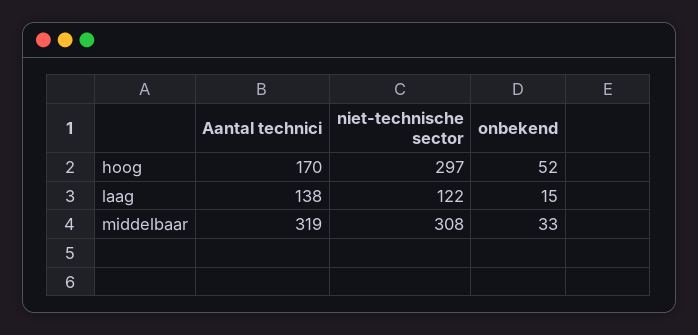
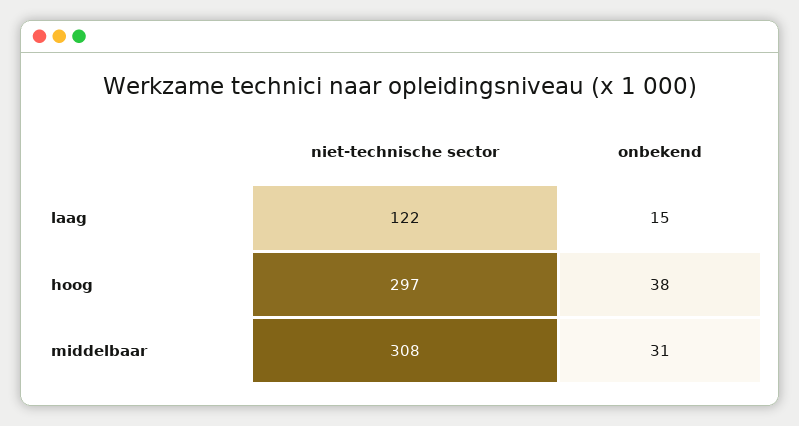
Aantal technici, hoog: 170 -> none
onbekend, hoog: 52 -> 38
Aantal technici, laag: 138 -> none
Aantal technici, middelbaar: 319 -> none
onbekend, middelbaar: 33 -> 31

